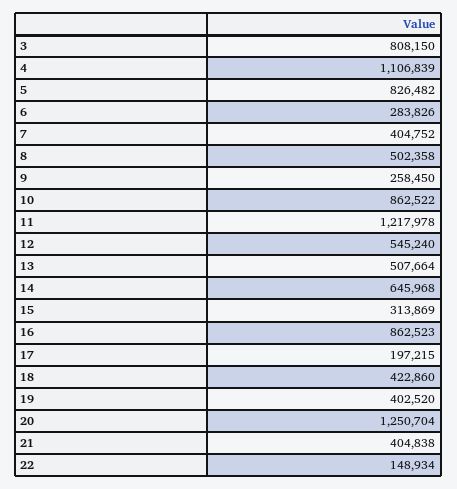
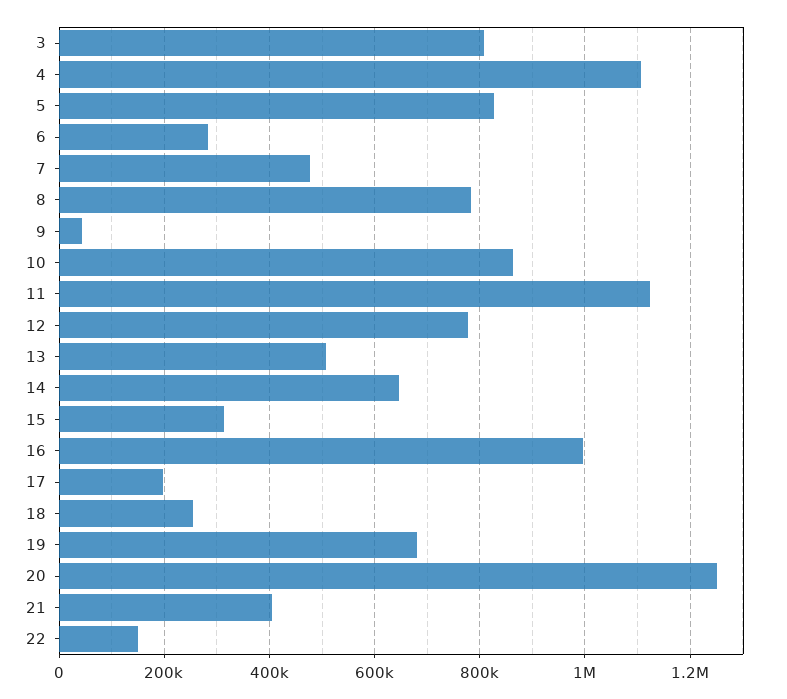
7: 404752 -> 480000
8: 502358 -> 780000
9: 258450 -> 40000
11: 1217978 -> 1120000
12: 545240 -> 780000
16: 862523 -> 1000000
18: 422860 -> 260000
19: 402520 -> 680000

